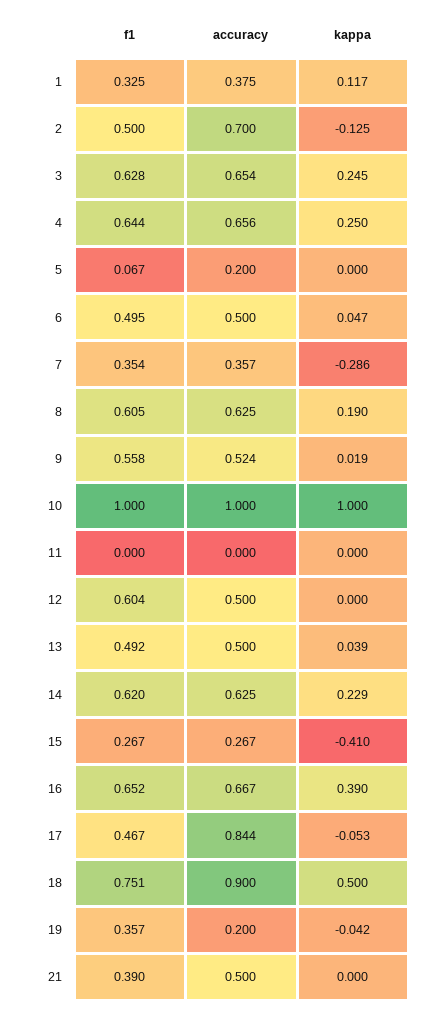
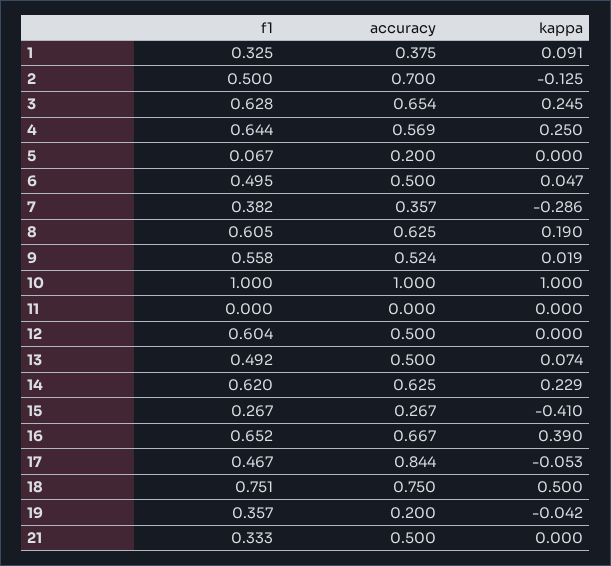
kappa, 1: 0.117 -> 0.091
accuracy, 4: 0.656 -> 0.569
f1, 7: 0.354 -> 0.382
kappa, 13: 0.039 -> 0.074
accuracy, 18: 0.9 -> 0.75
f1, 21: 0.39 -> 0.333

